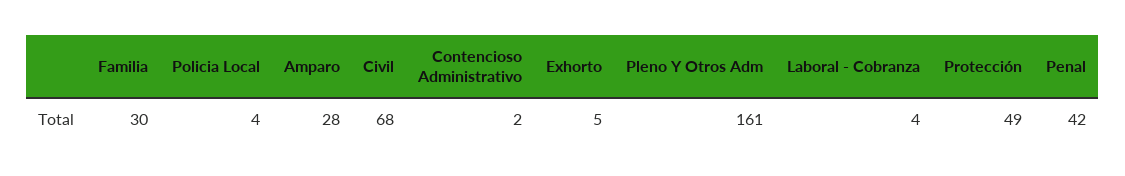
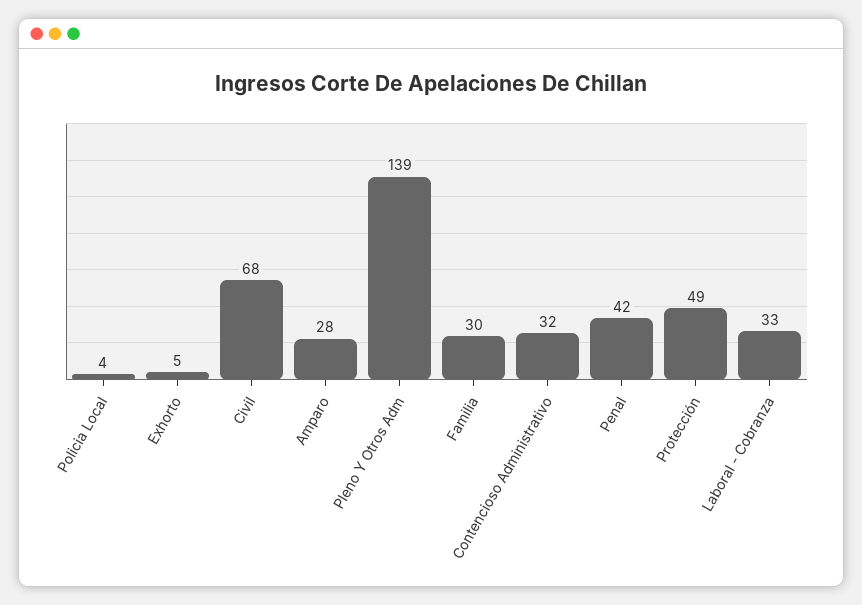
Contencioso Administrativo: 2 -> 32
Pleno Y Otros Adm: 161 -> 139
Laboral - Cobranza: 4 -> 33

